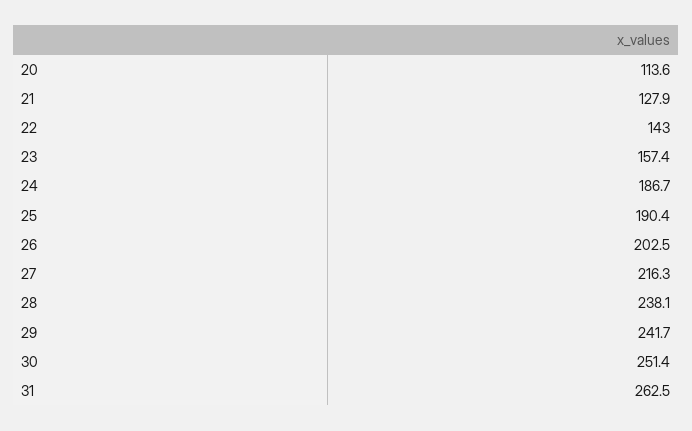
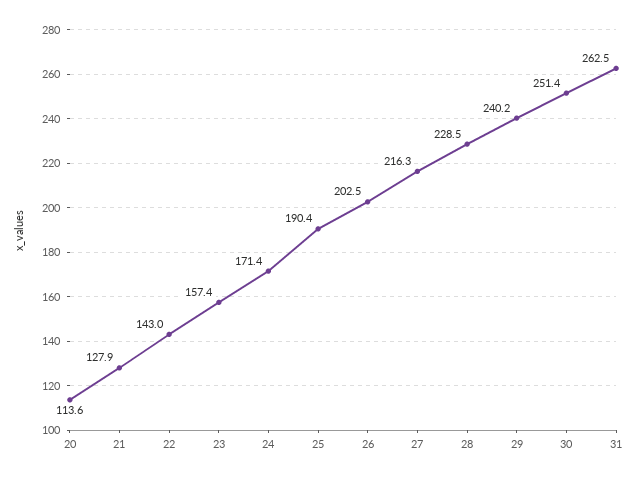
24: 186.7 -> 171.4
28: 238.1 -> 228.5
29: 241.7 -> 240.2

